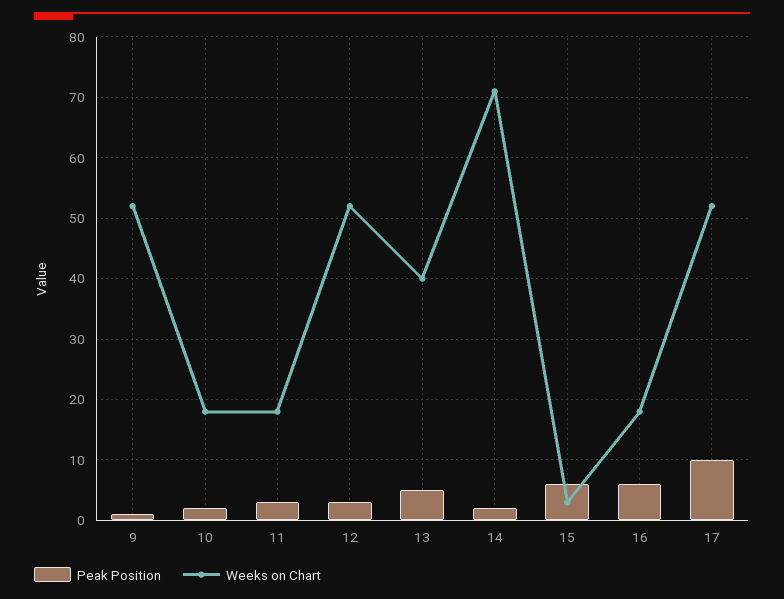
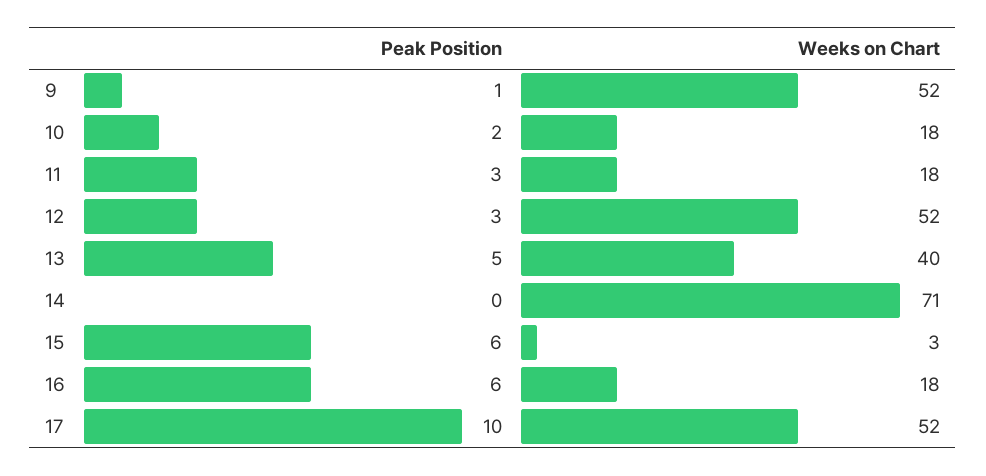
Peak Position, 14: 2 -> 0

